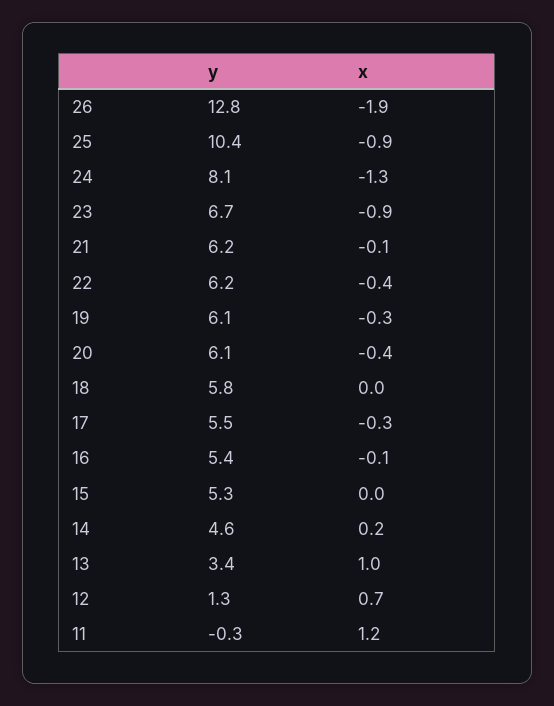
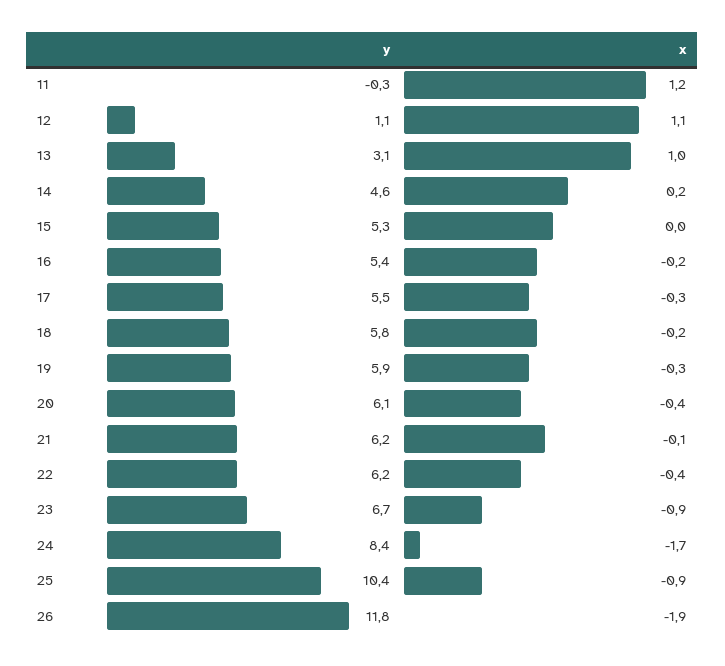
y, 26: 12.8 -> 11.8
y, 24: 8.1 -> 8.4
x, 24: -1.3 -> -1.7
y, 19: 6.1 -> 5.9
x, 18: 0 -> -0.2
x, 16: -0.1 -> -0.2
y, 13: 3.4 -> 3.1
y, 12: 1.3 -> 1.1
x, 12: 0.7 -> 1.1

